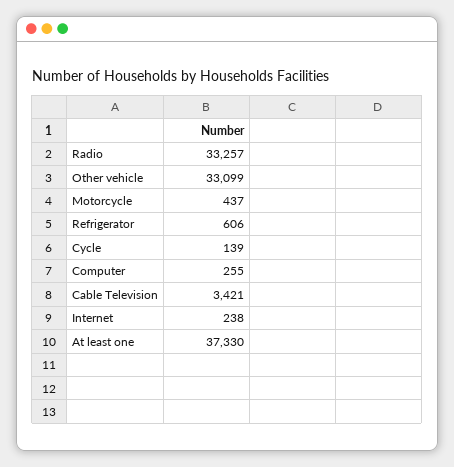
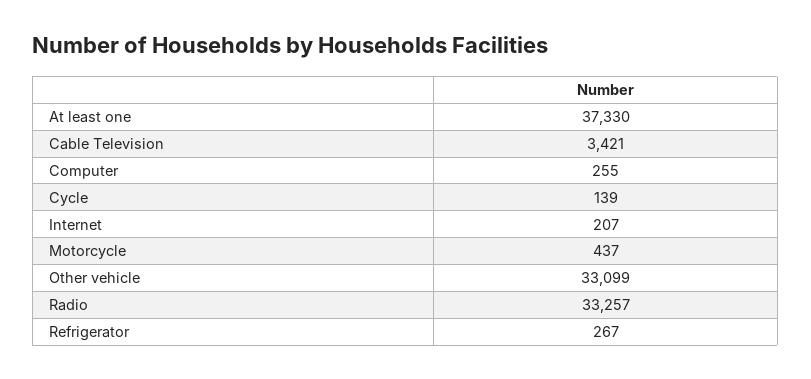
Refrigerator: 606 -> 267
Internet: 238 -> 207

